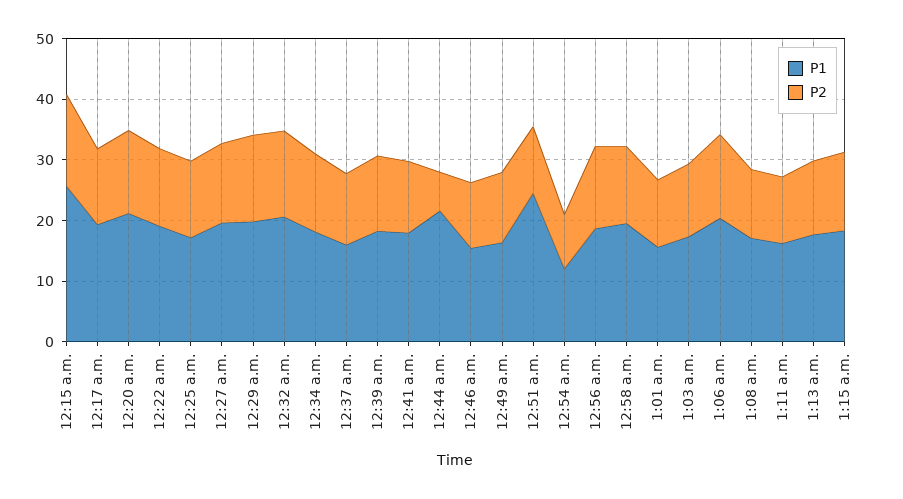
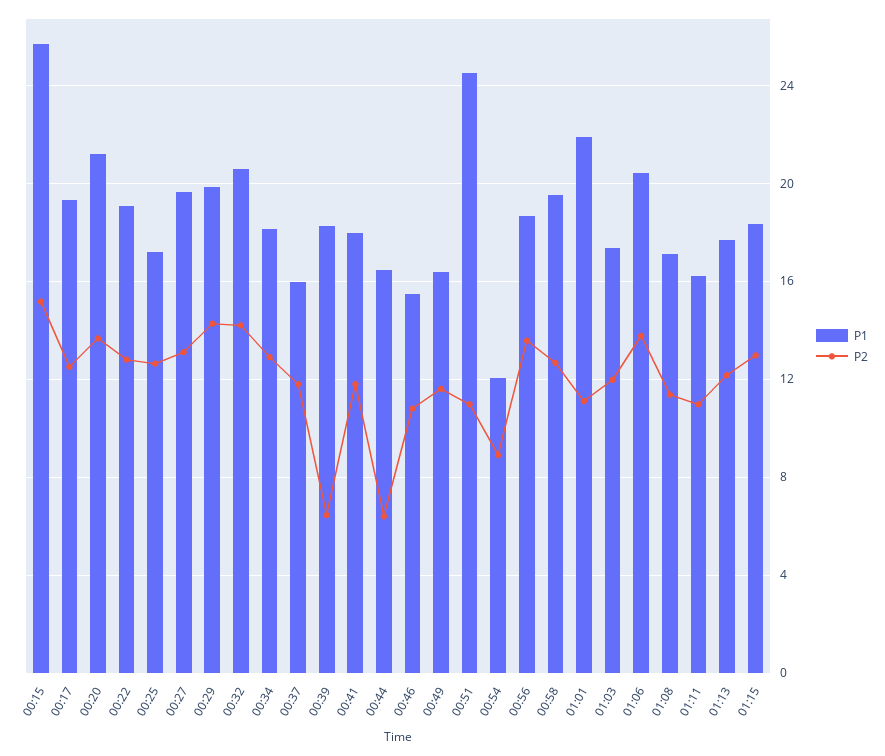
P2, 12:39 a.m.: 12 -> 6.5
P1, 12:44 a.m.: 22 -> 16.5
P1, 1:01 a.m.: 16 -> 22

